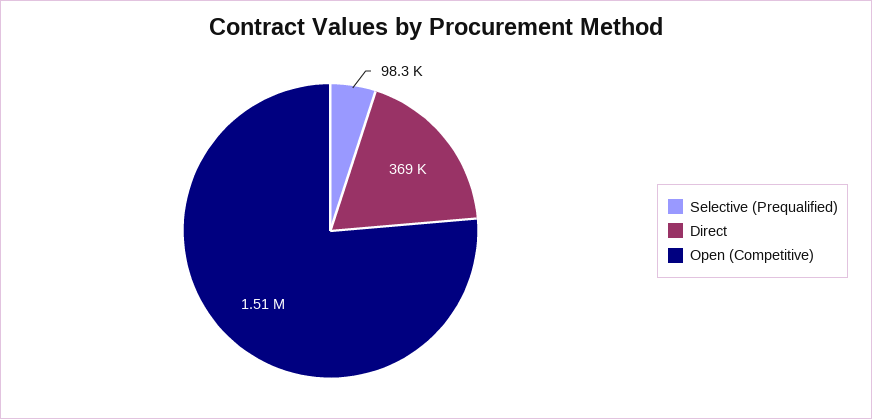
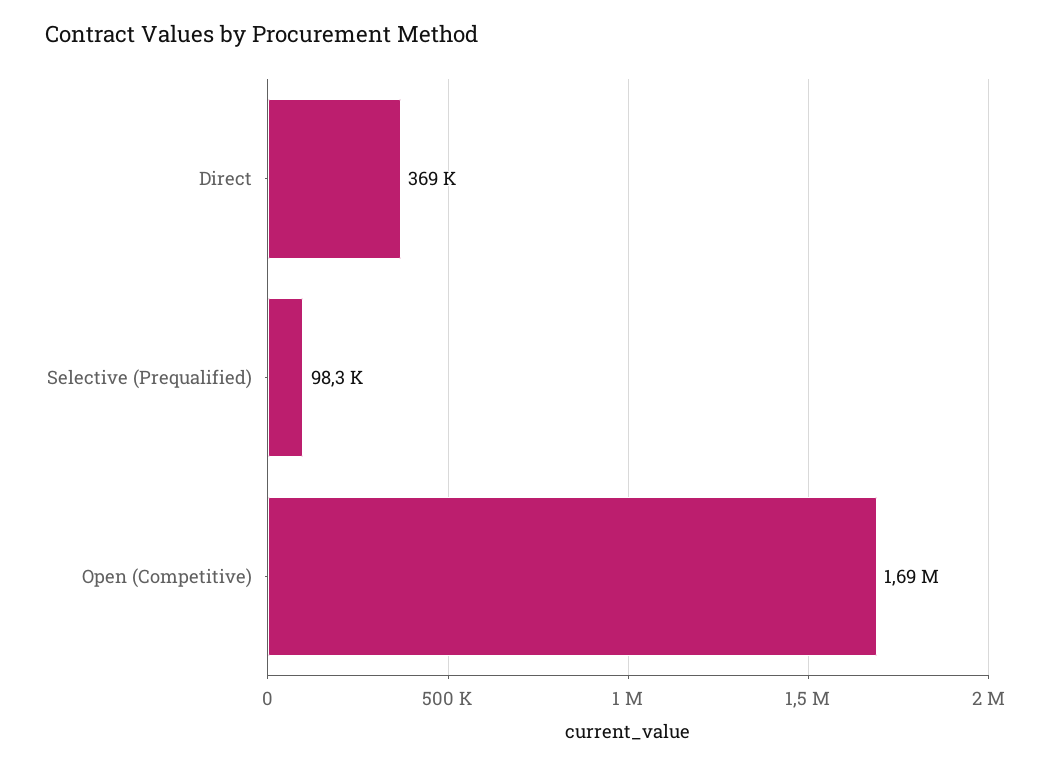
Open (Competitive): 1510000 -> 1690000

